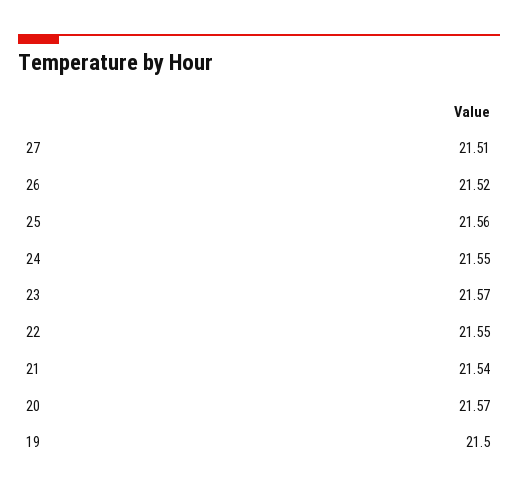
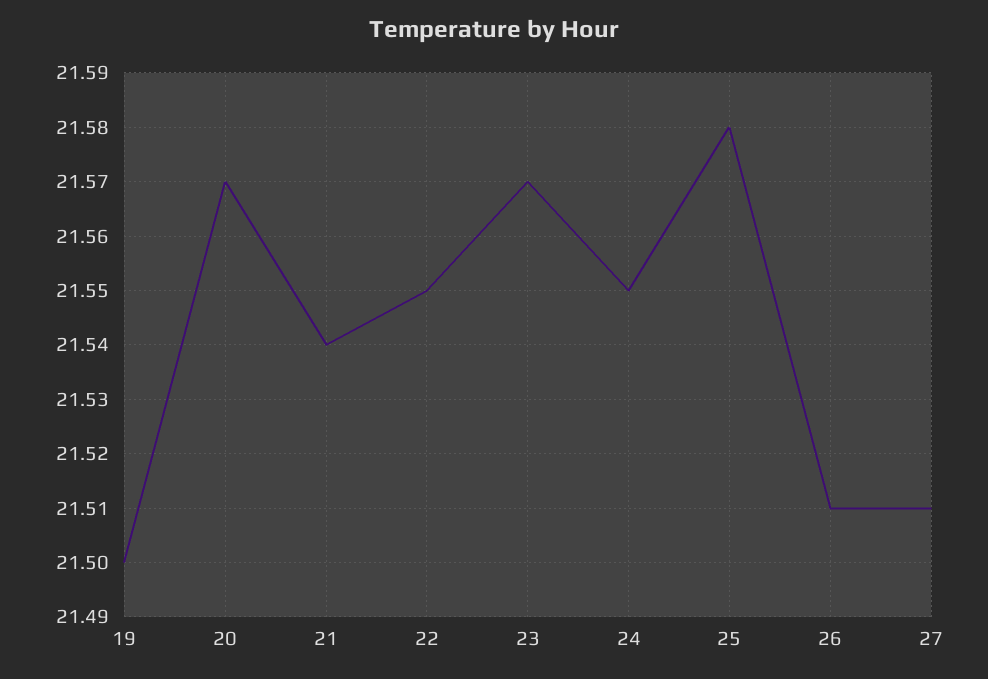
26: 21.52 -> 21.51
25: 21.56 -> 21.58

